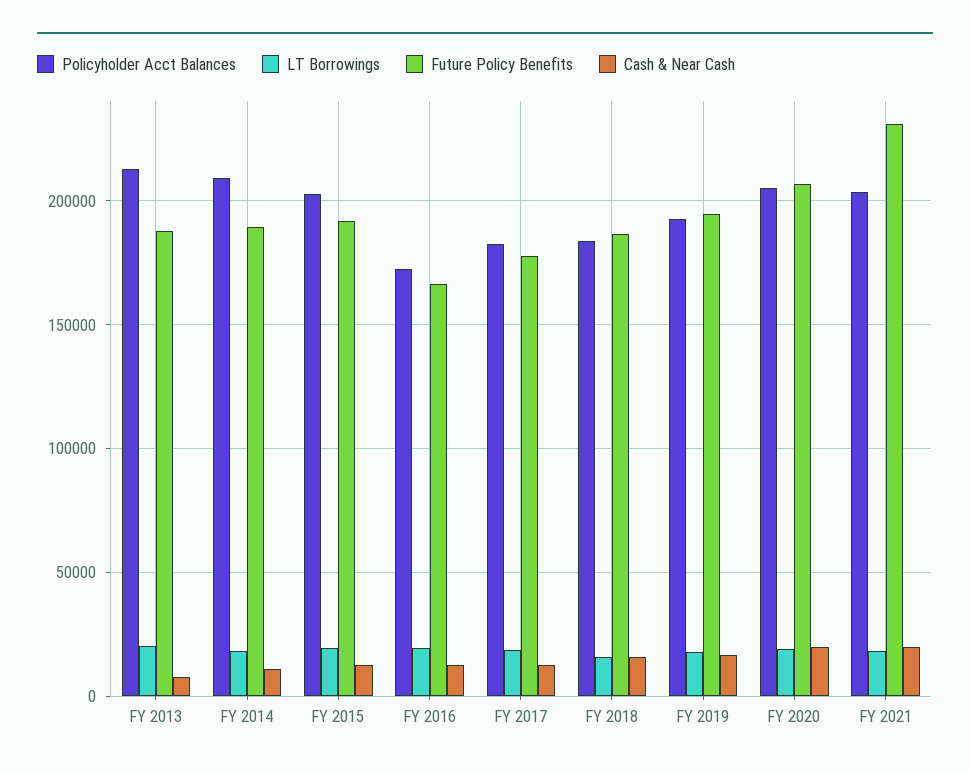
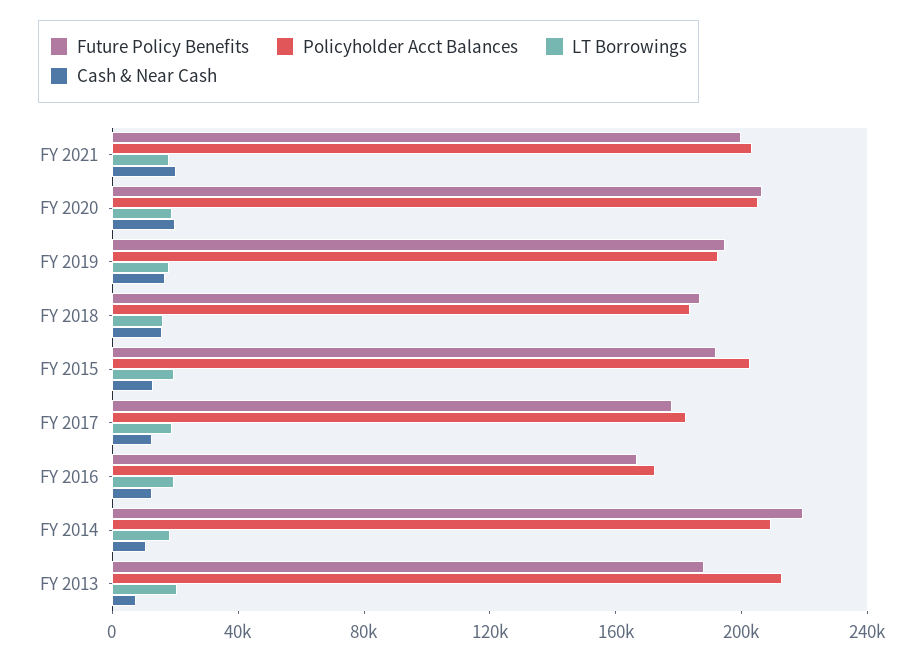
Future Policy Benefits, FY 2014: 190000 -> 220000
Future Policy Benefits, FY 2021: 230000 -> 200000

